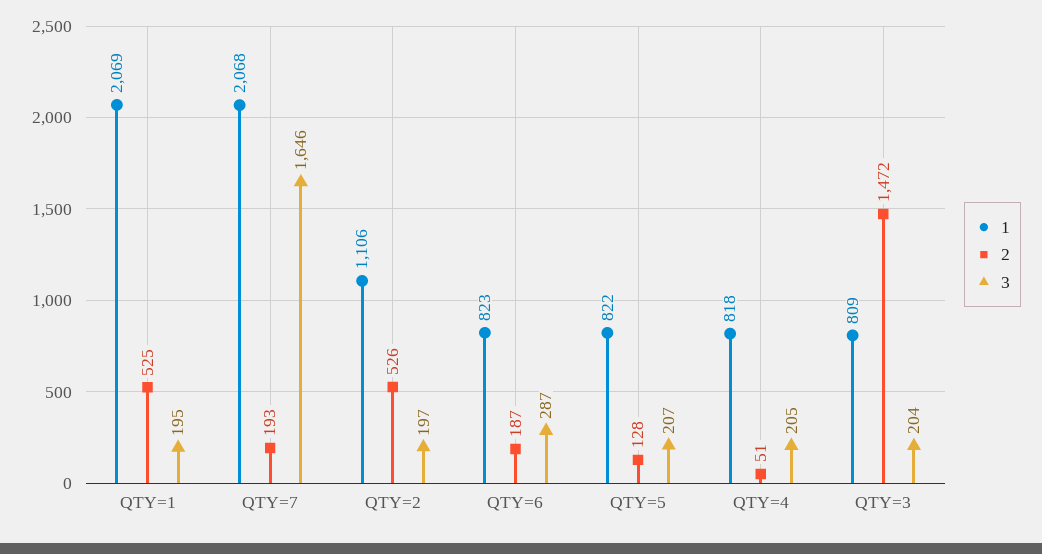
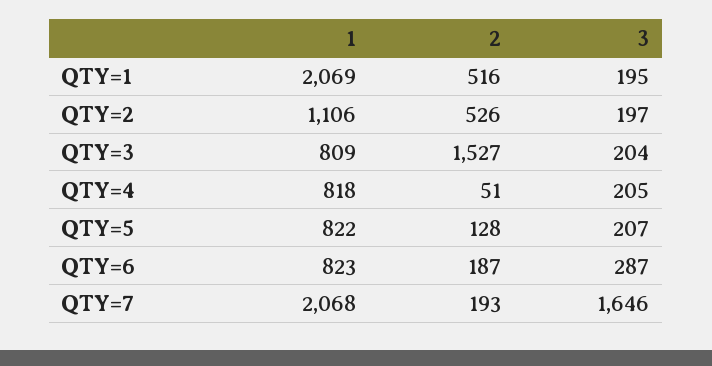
2, QTY=1: 525 -> 516
2, QTY=3: 1472 -> 1527

